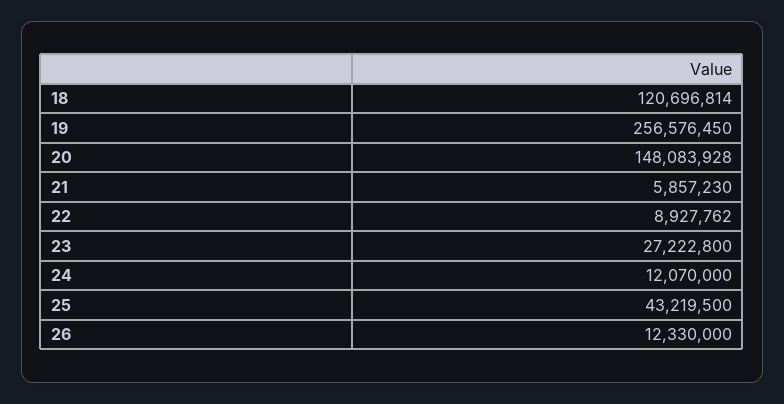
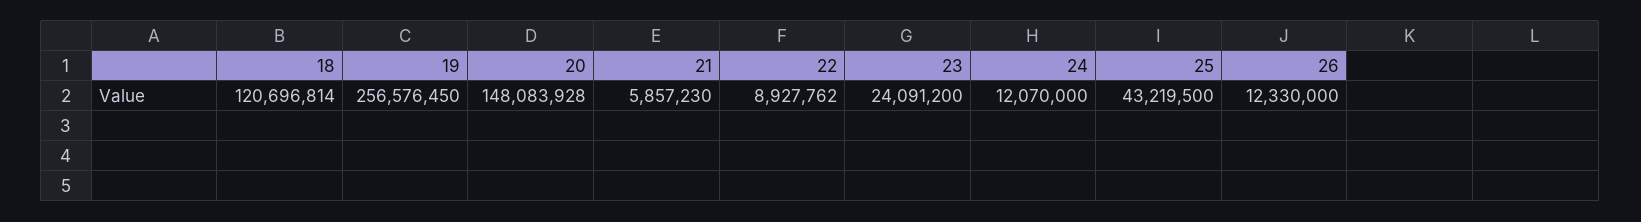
23: 27222800 -> 24091200

